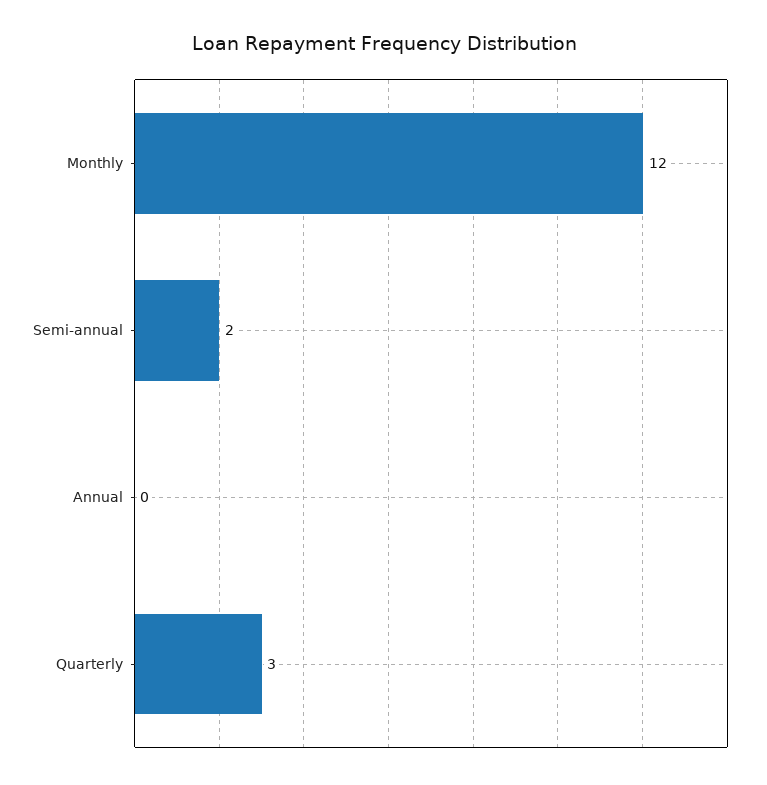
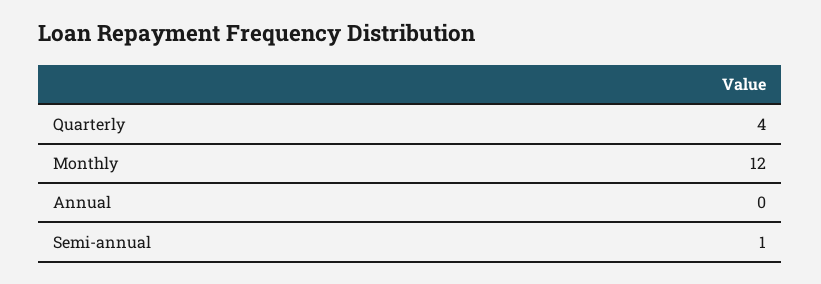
Semi-annual: 2 -> 1
Quarterly: 3 -> 4

